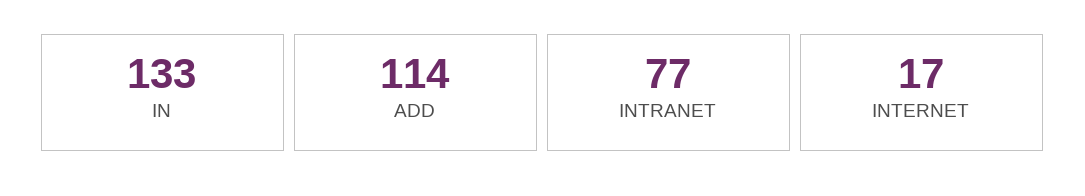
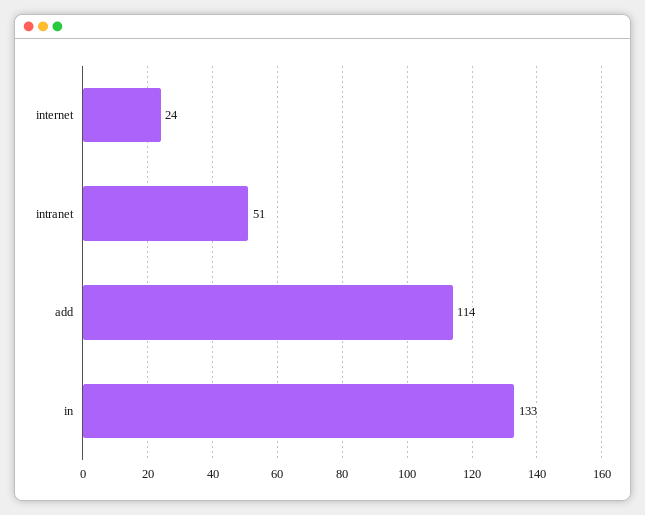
INTRANET: 77 -> 51
INTERNET: 17 -> 24

